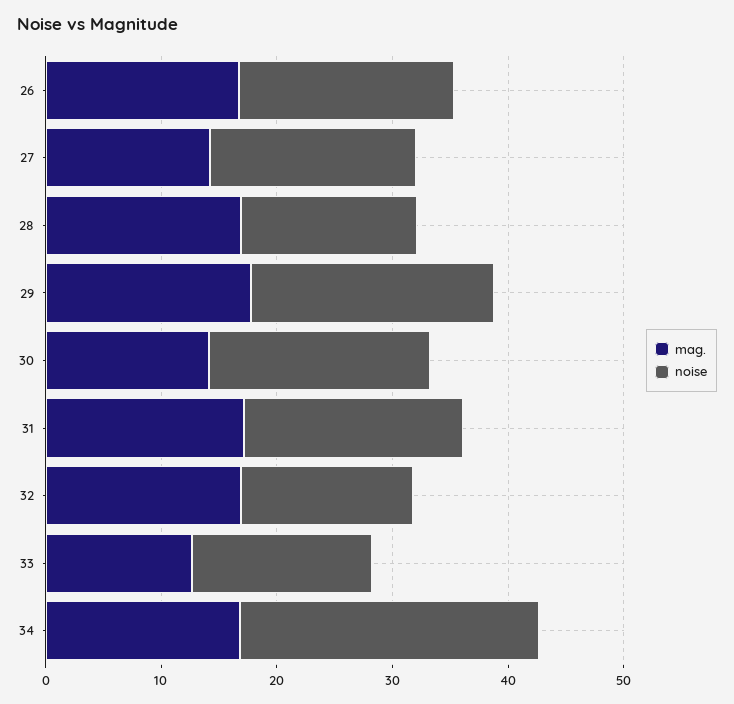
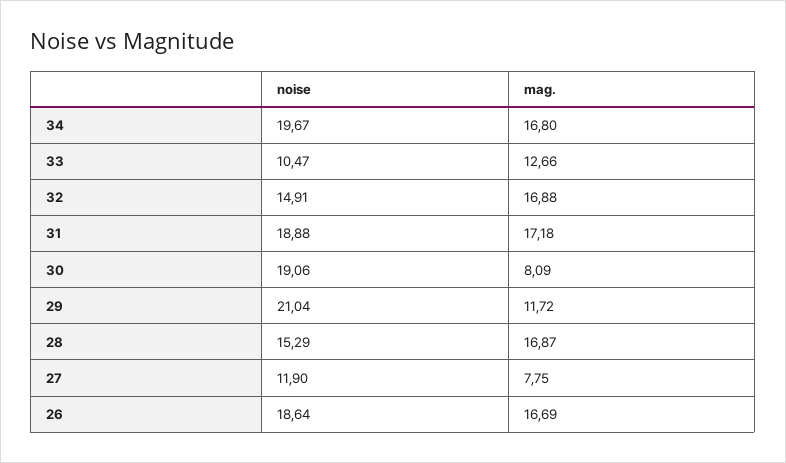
mag., 27: 14 -> 7.75
noise, 27: 18 -> 11.9
mag., 29: 18 -> 11.72
mag., 30: 14 -> 8.09
noise, 33: 16 -> 10.47
noise, 34: 26 -> 19.67

